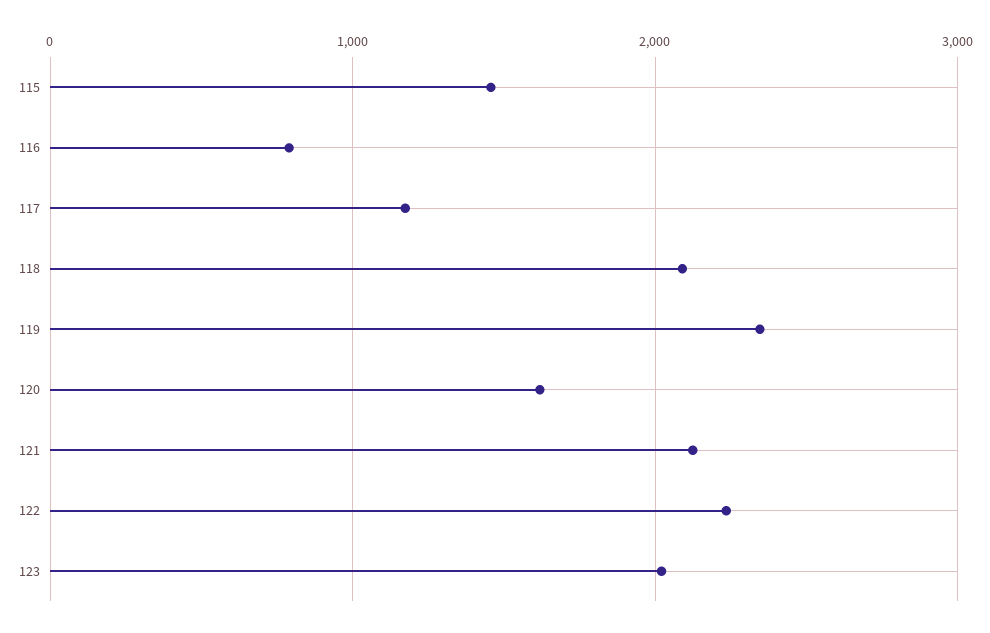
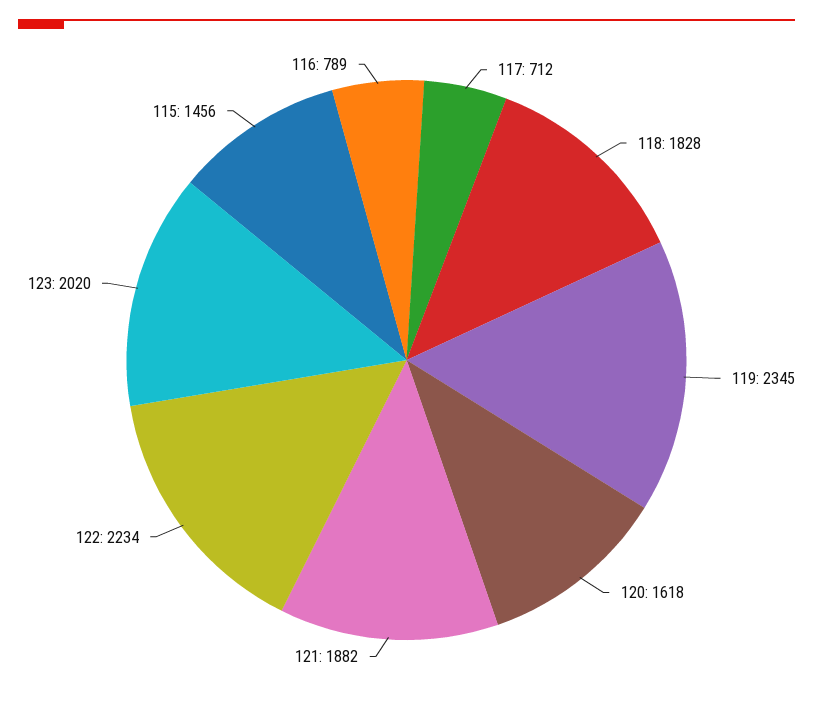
117: 1200 -> 712
118: 2100 -> 1828
121: 2100 -> 1882

